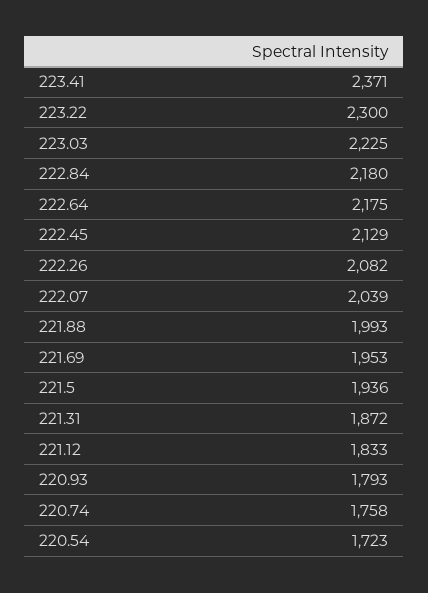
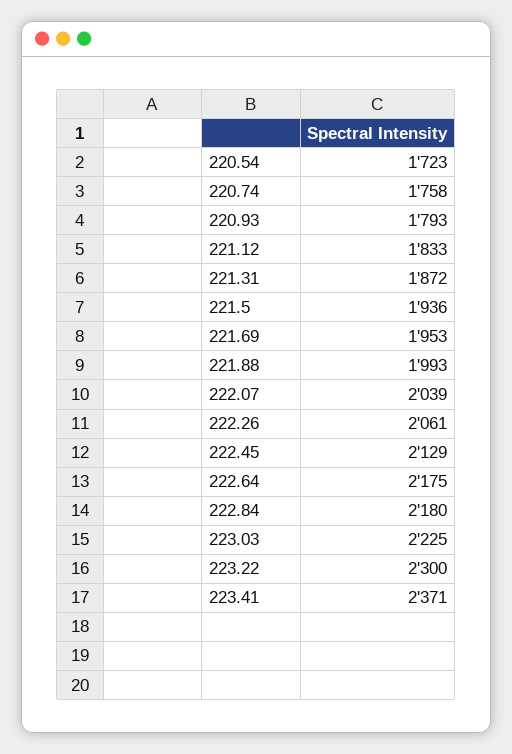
222.26: 2082 -> 2061

